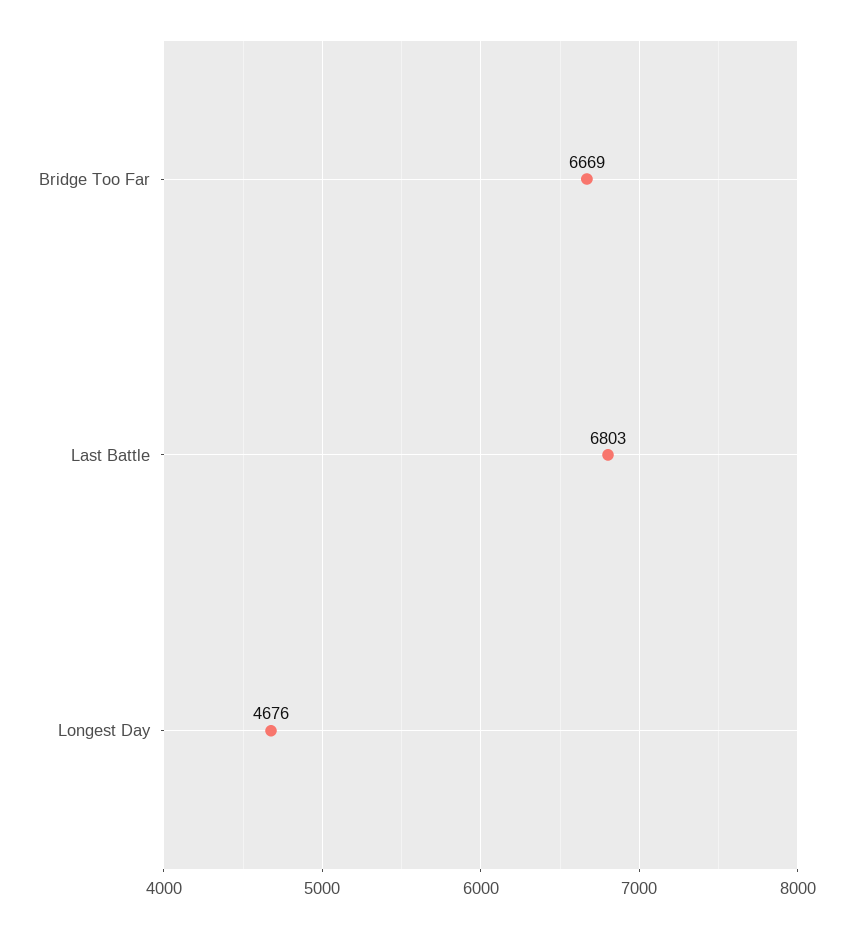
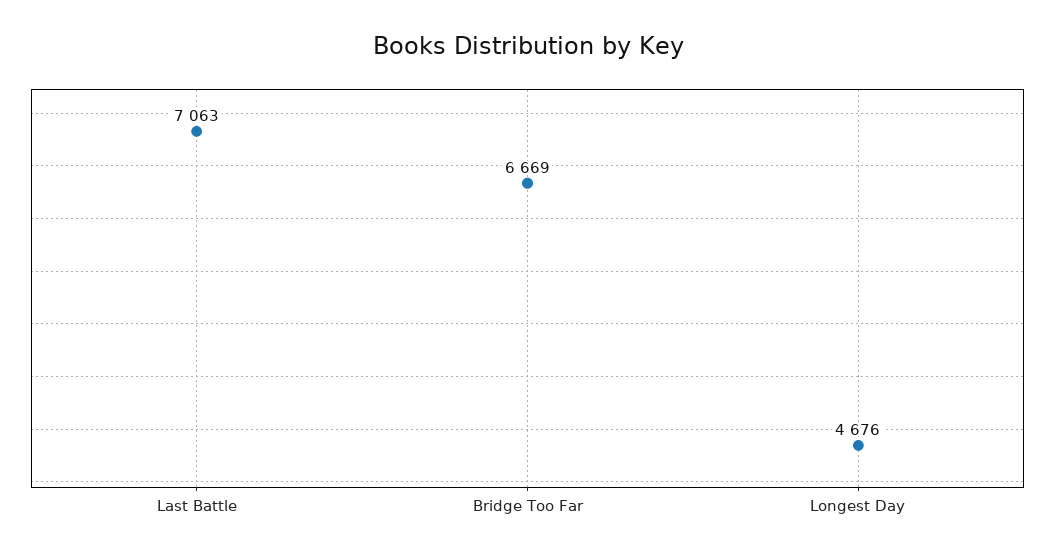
Last Battle: 6803 -> 7063

